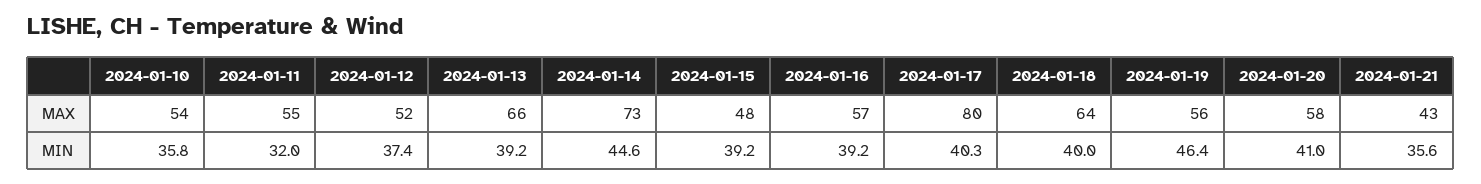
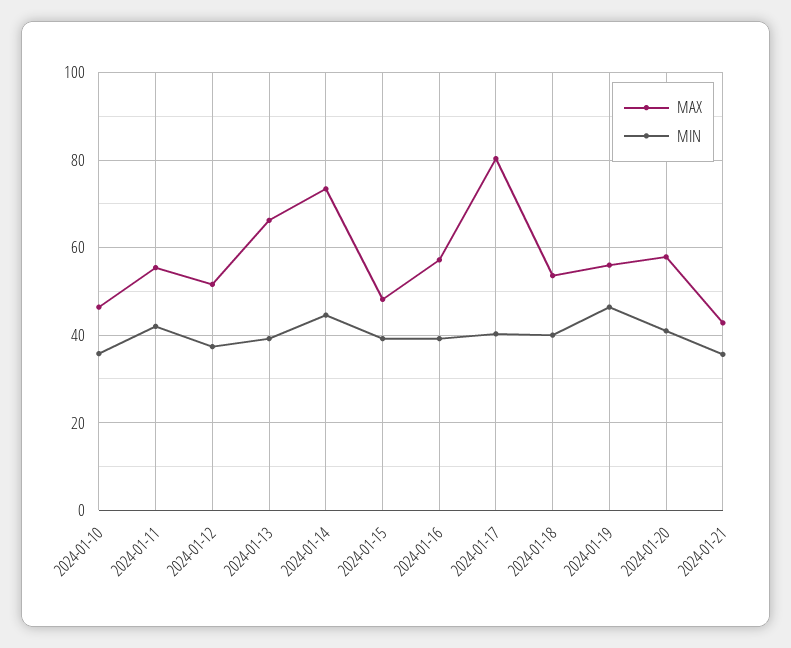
MAX, 2024-01-10: 54 -> 46
MAX, 2024-01-18: 64 -> 54
MIN, 2024-01-11: 32 -> 42

